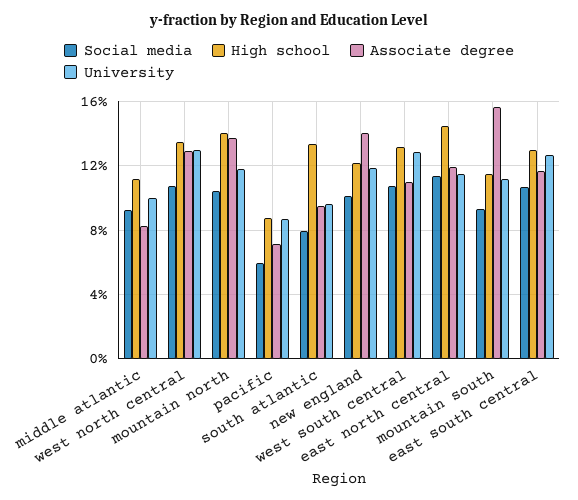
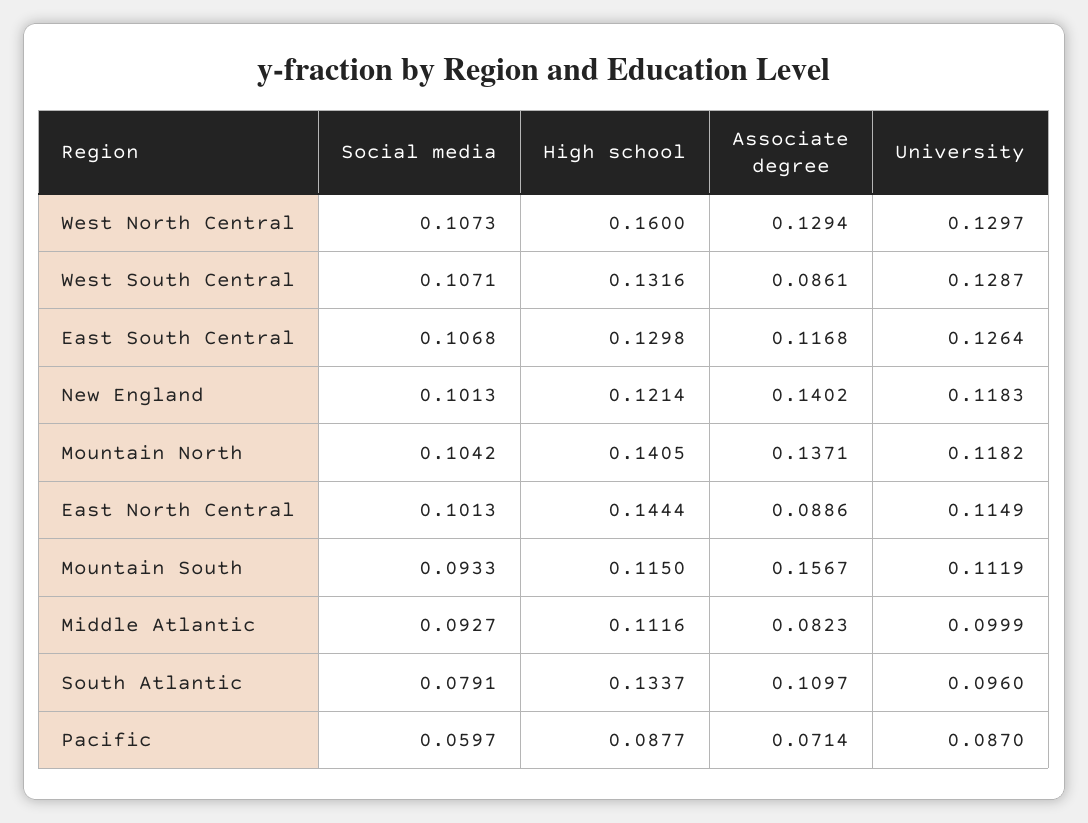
High school, west north central: 0.135 -> 0.16
Associate degree, south atlantic: 0.095 -> 0.1097
Associate degree, west south central: 0.11 -> 0.0861
Social media, east north central: 0.115 -> 0.1013
Associate degree, east north central: 0.12 -> 0.0886

